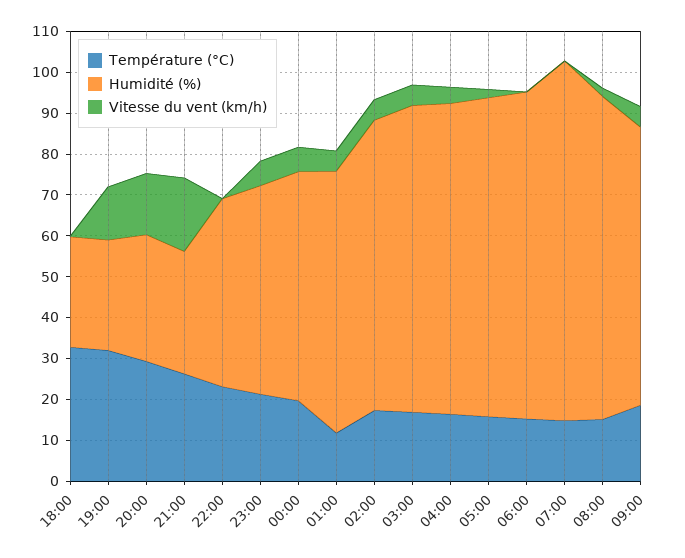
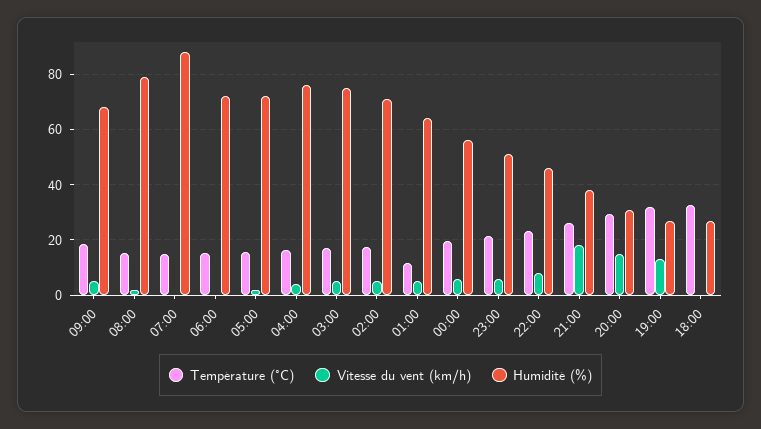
Humidité (%), 21:00: 30 -> 37.5
Vitesse du vent (km/h), 22:00: 0 -> 7.5
Humidité (%), 05:00: 78 -> 72.5
Humidité (%), 06:00: 80 -> 72.5

